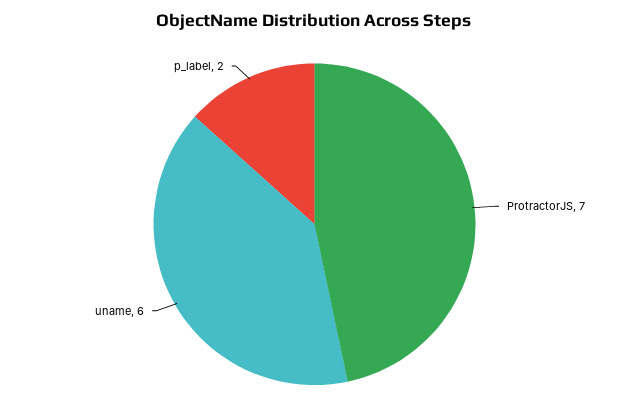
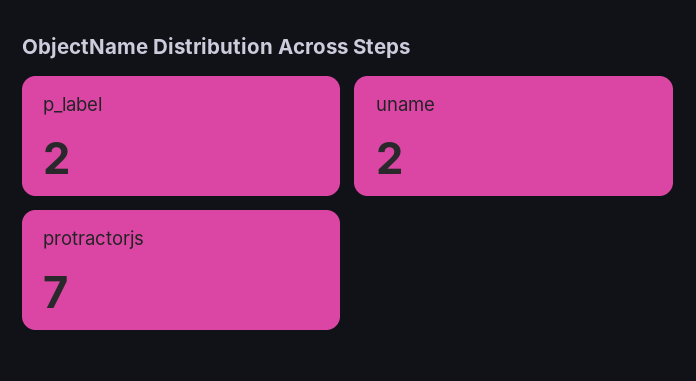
uname: 6 -> 2

